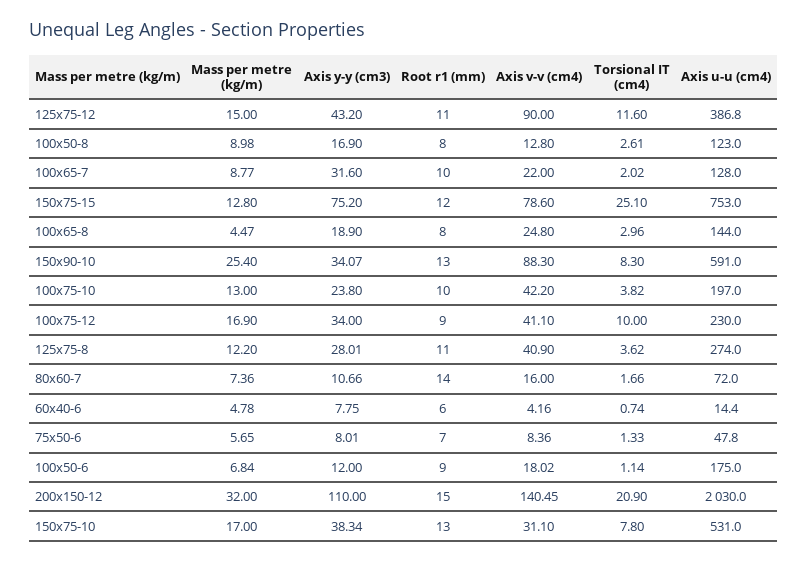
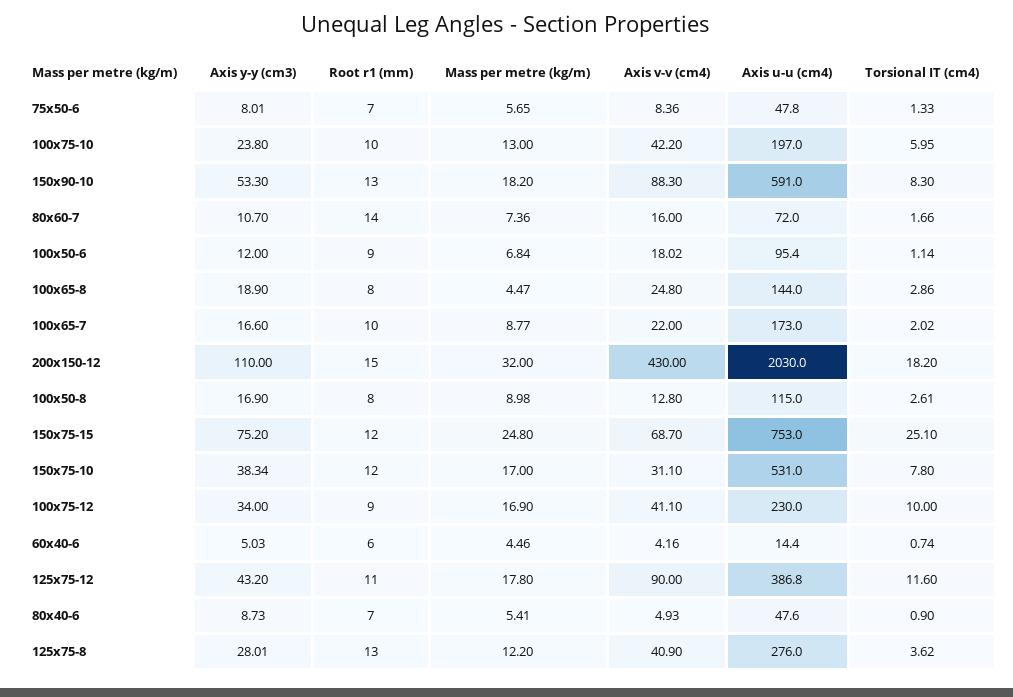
Mass per metre (kg/m), 125x75-12: 15 -> 17.8
Axis u-u (cm4), 100x50-8: 123 -> 115
Axis y-y (cm3), 100x65-7: 31.6 -> 16.6
Axis u-u (cm4), 100x65-7: 128 -> 173
Mass per metre (kg/m), 150x75-15: 12.8 -> 24.8
Axis v-v (cm4), 150x75-15: 78.6 -> 68.7
Torsional IT (cm4), 100x65-8: 2.96 -> 2.86
Mass per metre (kg/m), 150x90-10: 25.4 -> 18.2
Axis y-y (cm3), 150x90-10: 34.07 -> 53.3
Torsional IT (cm4), 100x75-10: 3.82 -> 5.95
Root r1 (mm), 125x75-8: 11 -> 13
Axis u-u (cm4), 125x75-8: 274 -> 276
Axis y-y (cm3), 80x60-7: 10.66 -> 10.7
Mass per metre (kg/m), 60x40-6: 4.78 -> 4.46
Axis y-y (cm3), 60x40-6: 7.75 -> 5.03
Axis u-u (cm4), 100x50-6: 175 -> 95.4
Axis v-v (cm4), 200x150-12: 140.45 -> 430
Torsional IT (cm4), 200x150-12: 20.9 -> 18.2
Root r1 (mm), 150x75-10: 13 -> 12
Axis y-y (cm3), 80x40-6: none -> 8.73
Root r1 (mm), 80x40-6: none -> 7
Mass per metre (kg/m), 80x40-6: none -> 5.41
Axis v-v (cm4), 80x40-6: none -> 4.93
Axis u-u (cm4), 80x40-6: none -> 47.6
Torsional IT (cm4), 80x40-6: none -> 0.9

